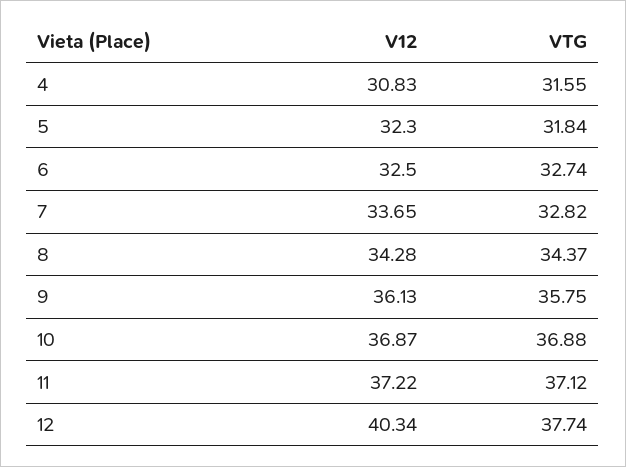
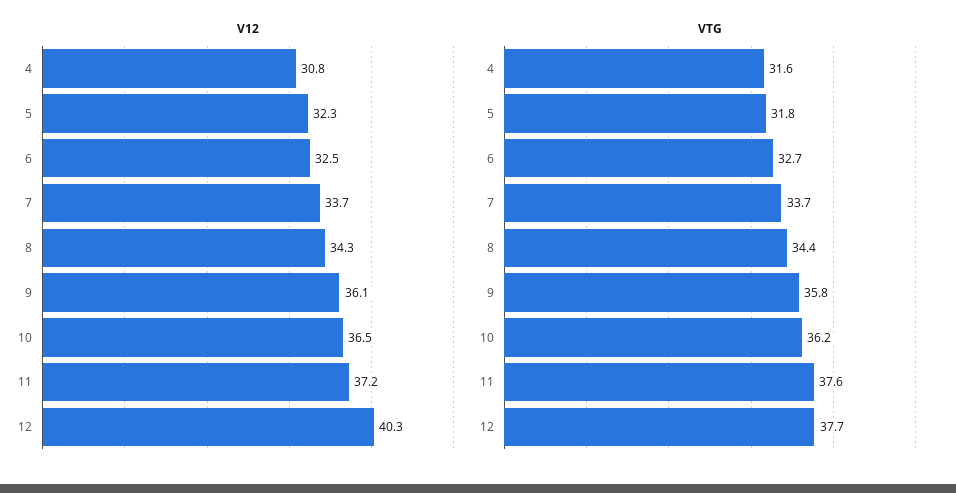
VTG, 7: 32.82 -> 33.7
V12, 10: 36.87 -> 36.5
VTG, 10: 36.88 -> 36.2
VTG, 11: 37.12 -> 37.6

